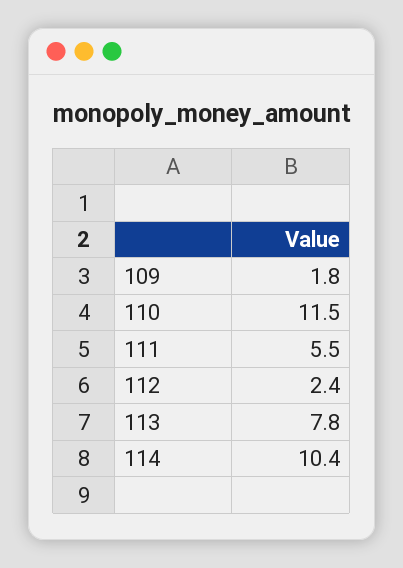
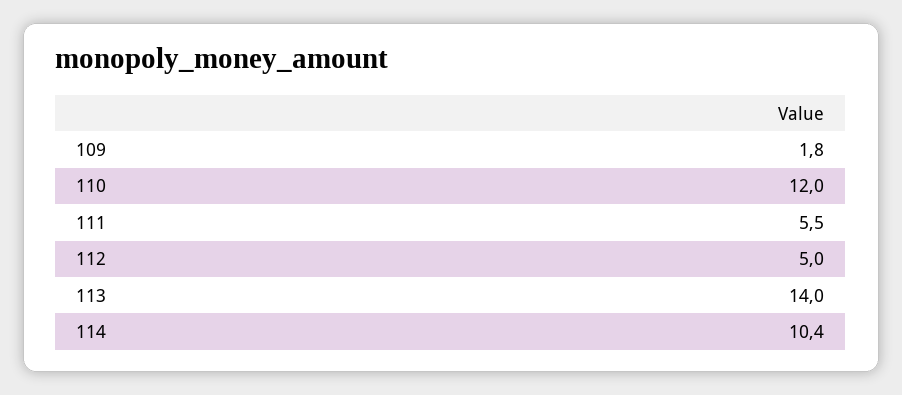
110: 11.5 -> 12
112: 2.4 -> 5
113: 7.8 -> 14

